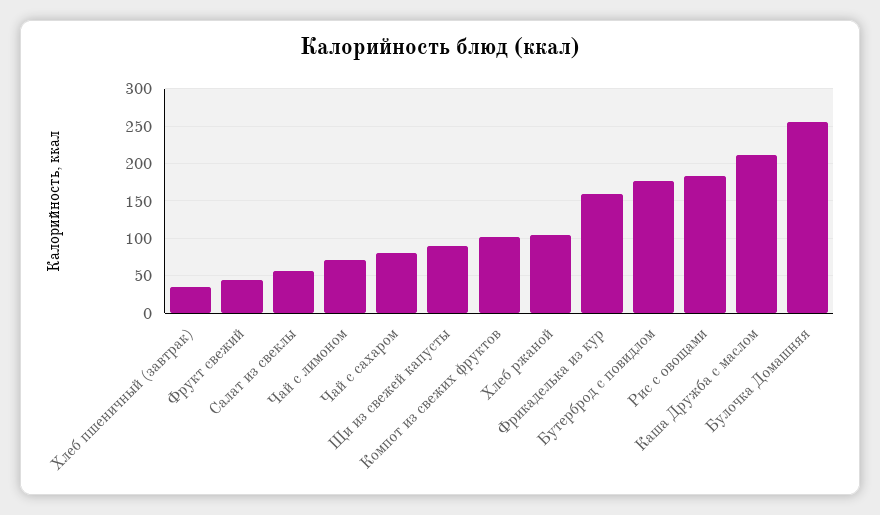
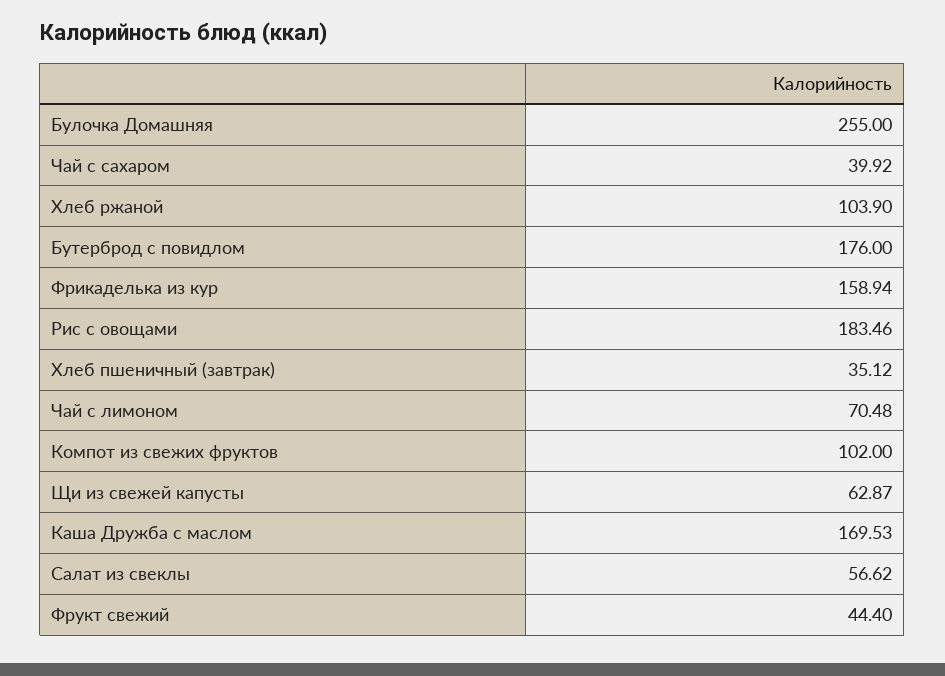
Чай с сахаром: 80 -> 39.92
Щи из свежей капусты: 90 -> 62.87
Каша Дружба с маслом: 210 -> 169.53

